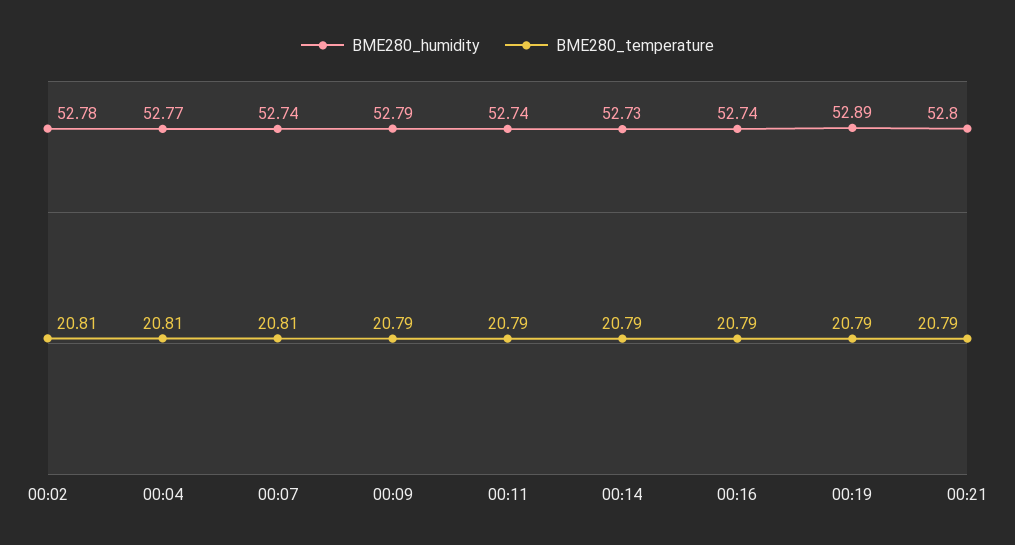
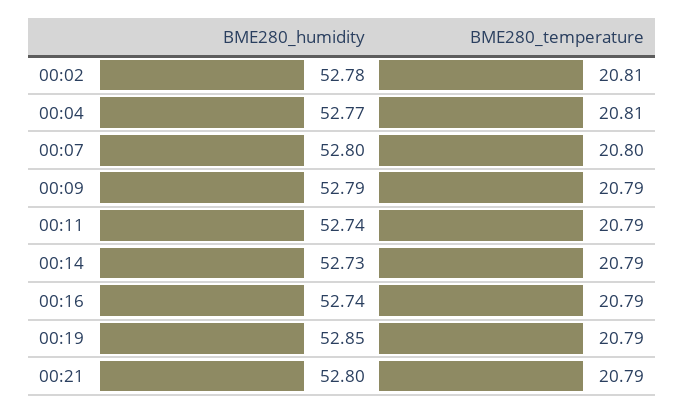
BME280_humidity, 00:07: 52.74 -> 52.8
BME280_temperature, 00:07: 20.81 -> 20.8
BME280_humidity, 00:19: 52.89 -> 52.85

